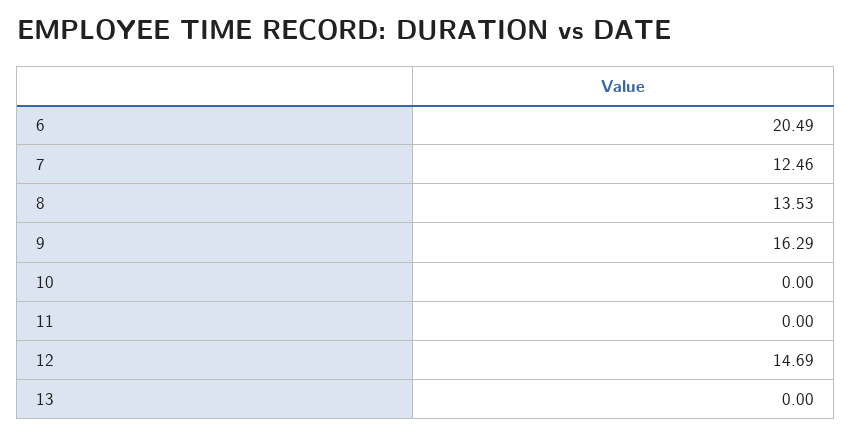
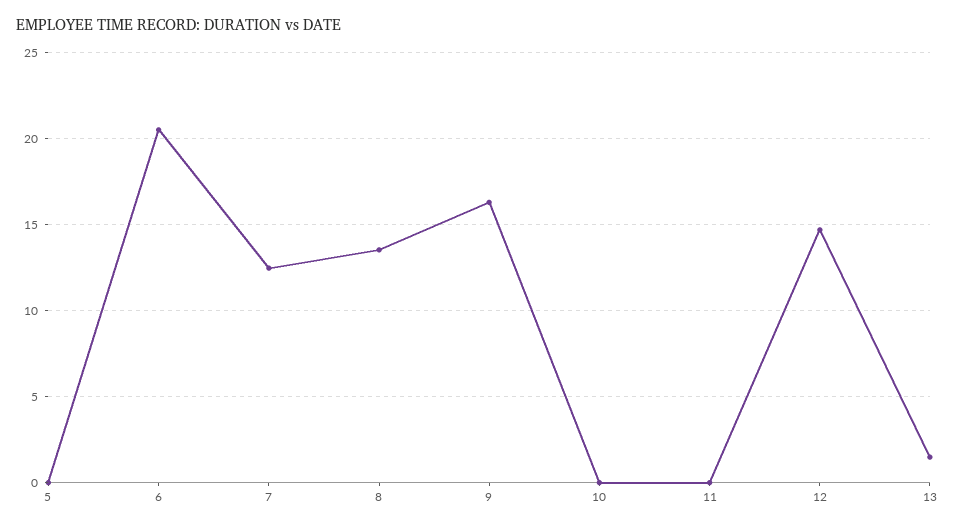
13: 0 -> 1.5
5: none -> 0

